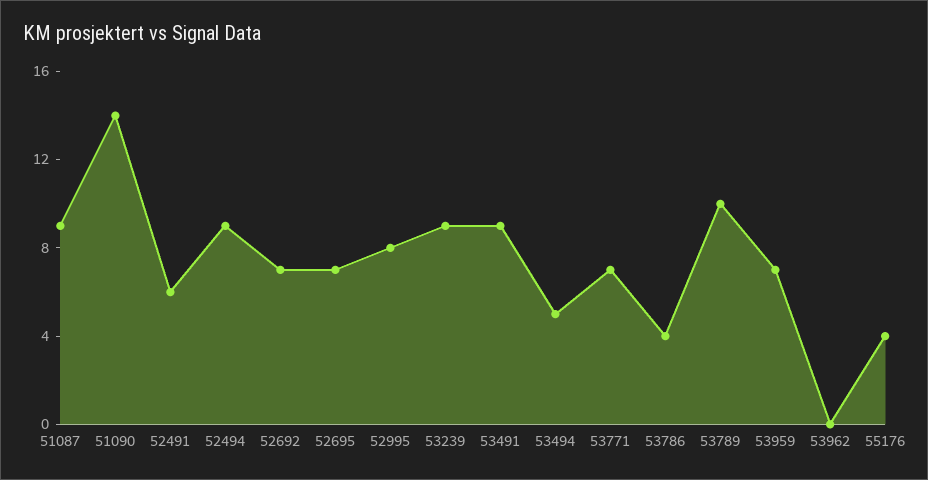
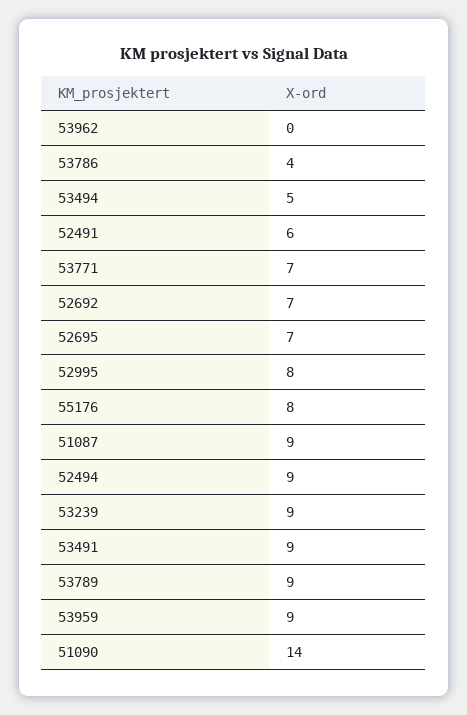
53789: 10 -> 9
53959: 7 -> 9
55176: 4 -> 8

